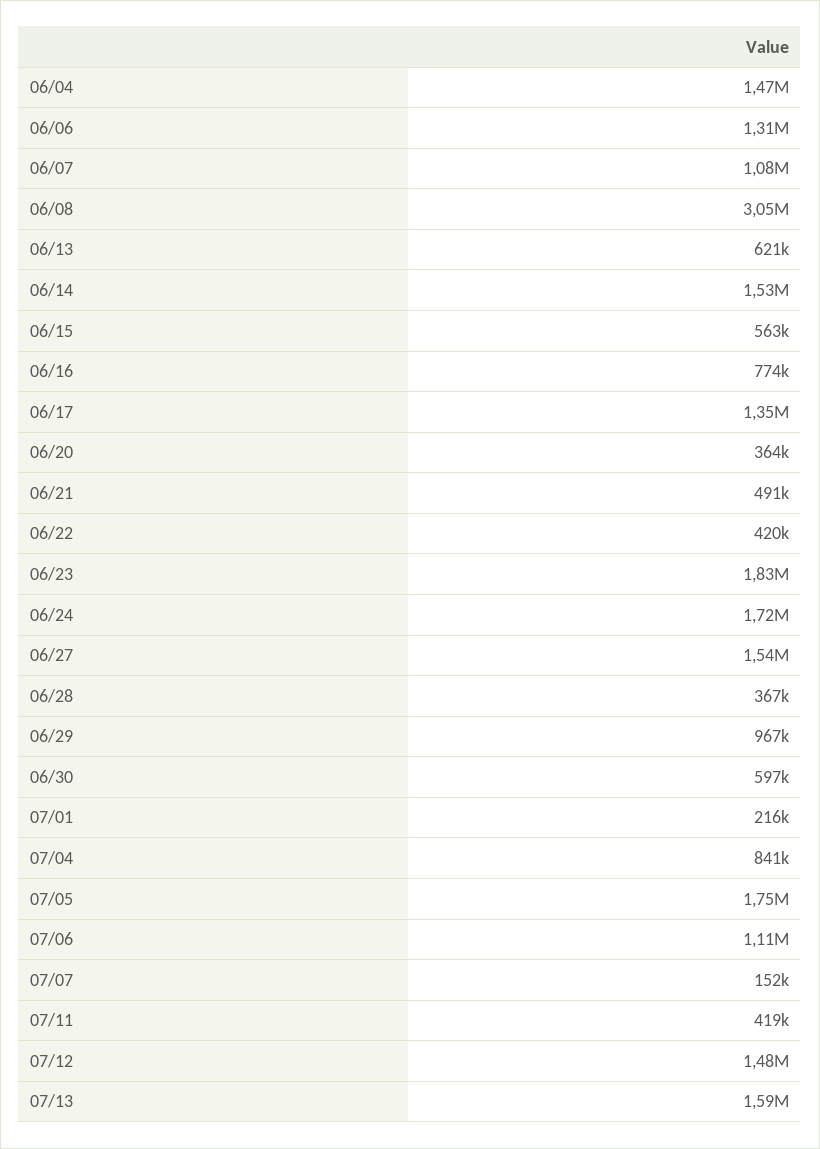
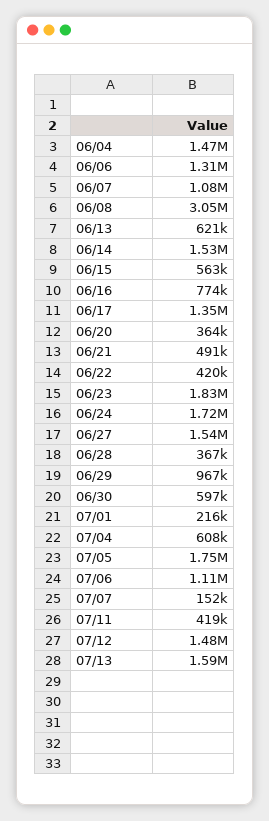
07/04: 841000 -> 608000

